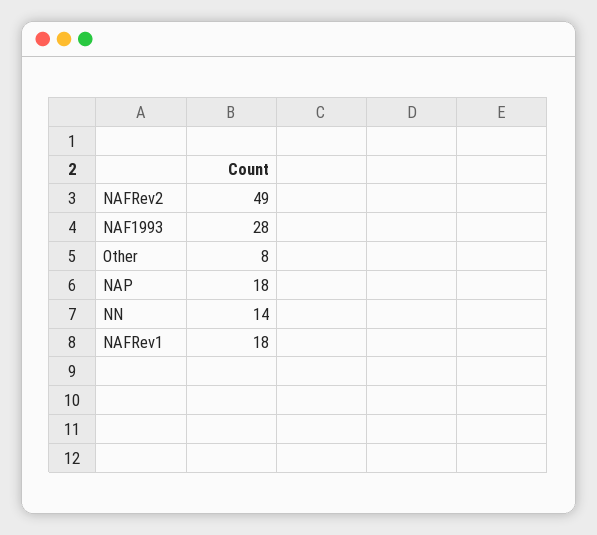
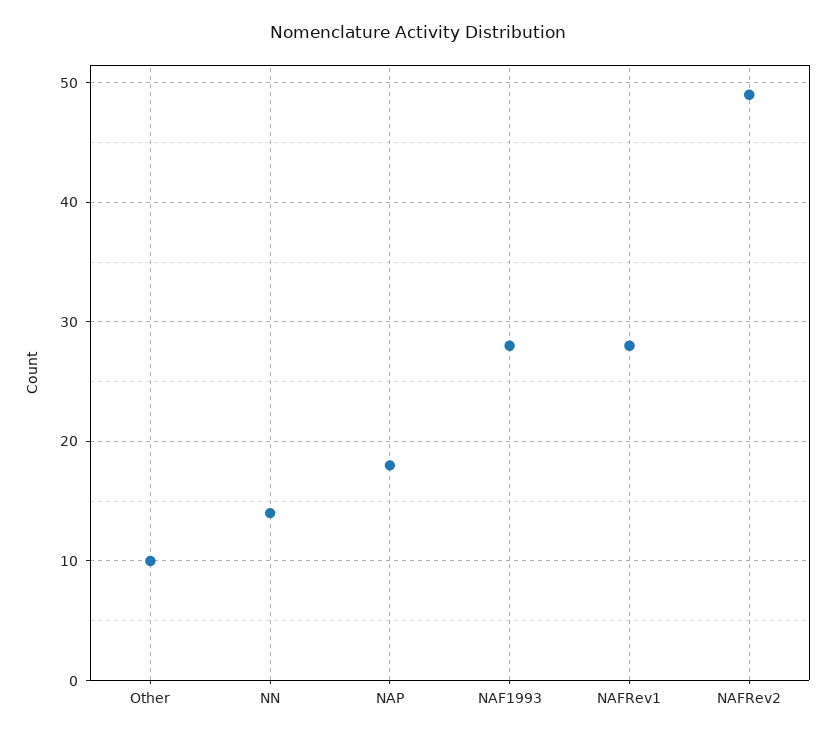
Other: 8 -> 10
NAFRev1: 18 -> 28

